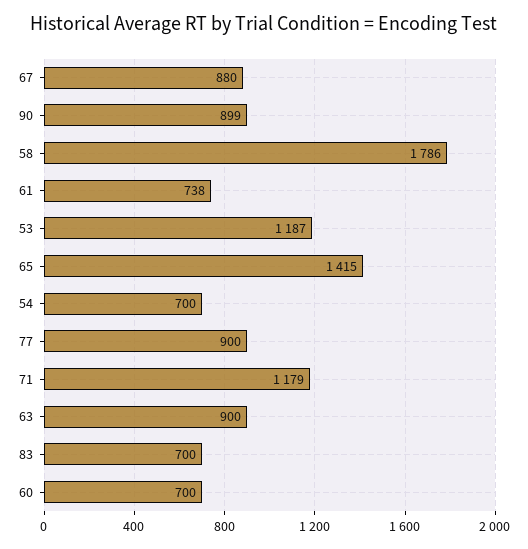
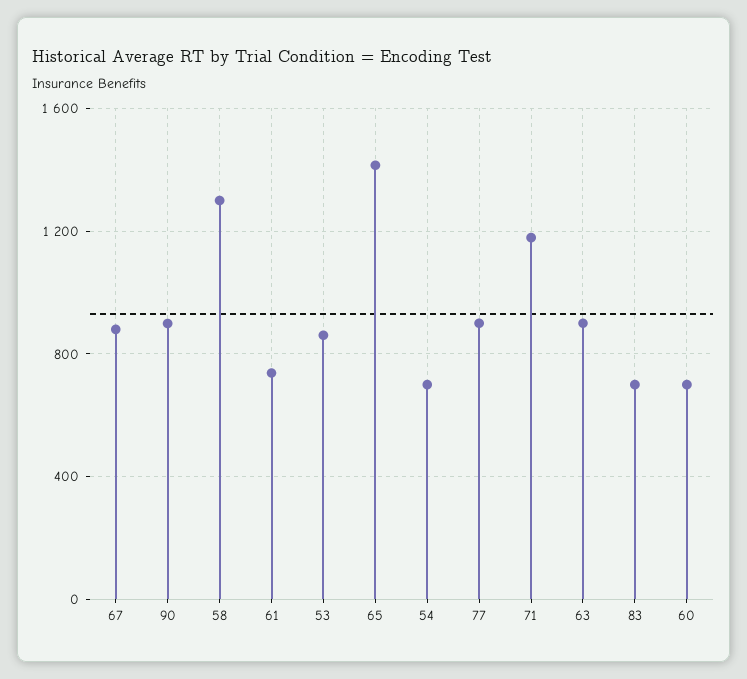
58: 1786 -> 1300
53: 1187 -> 850

